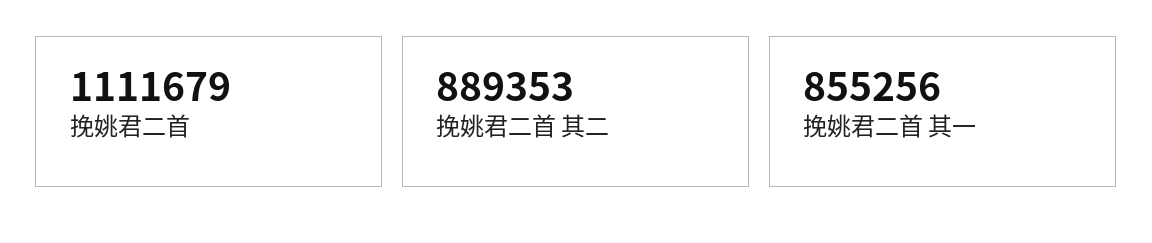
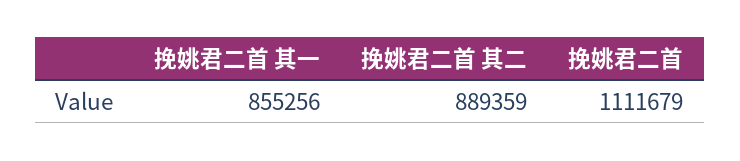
挽姚君二首 其二: 889353 -> 889359

